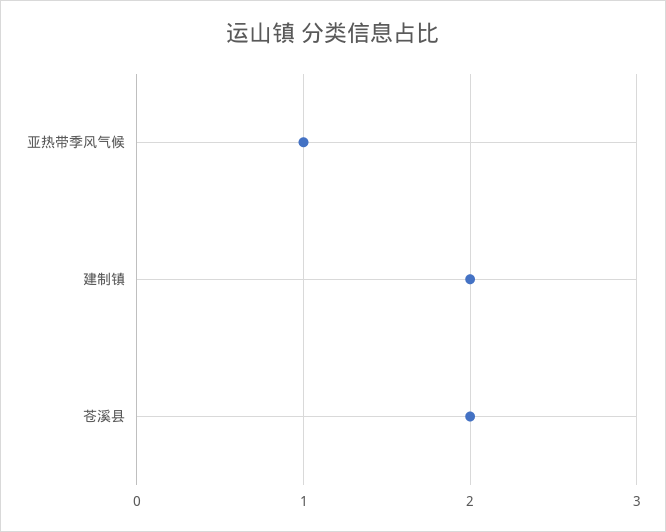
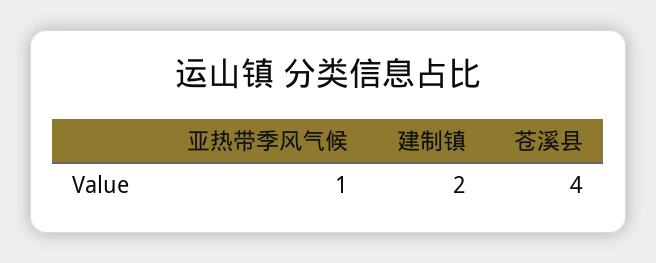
苍溪县: 2 -> 4

